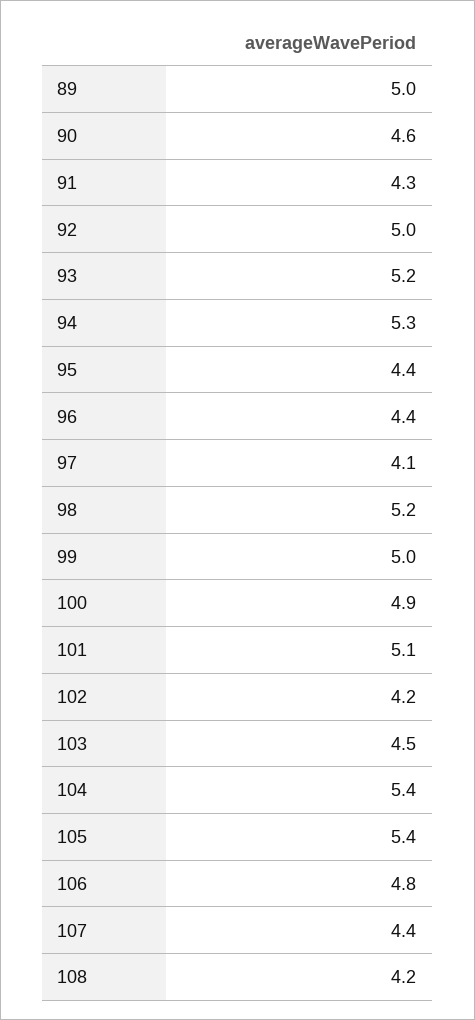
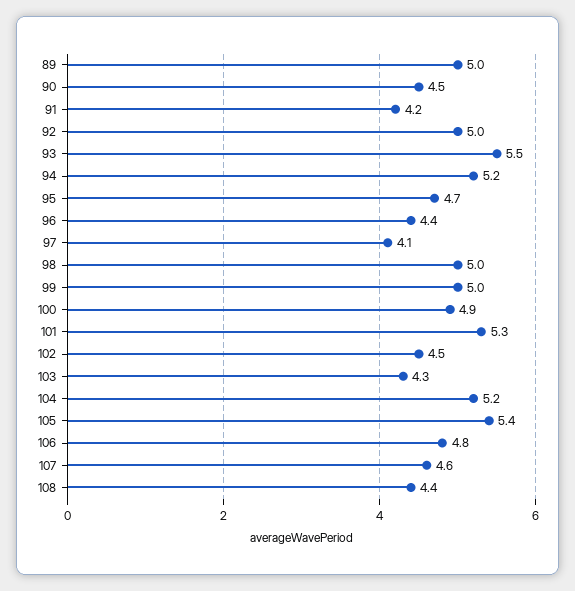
90: 4.6 -> 4.5
91: 4.3 -> 4.2
93: 5.2 -> 5.5
94: 5.3 -> 5.2
95: 4.4 -> 4.7
98: 5.2 -> 5
101: 5.1 -> 5.3
102: 4.2 -> 4.5
103: 4.5 -> 4.3
104: 5.4 -> 5.2
107: 4.4 -> 4.6
108: 4.2 -> 4.4

